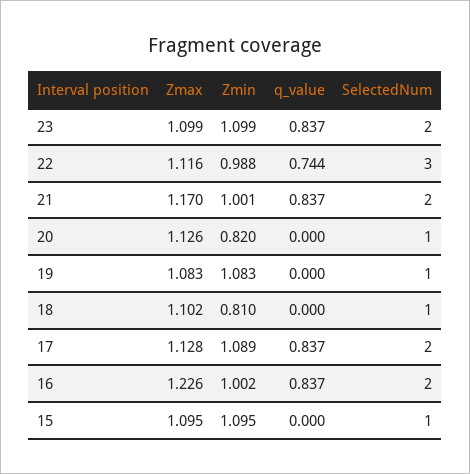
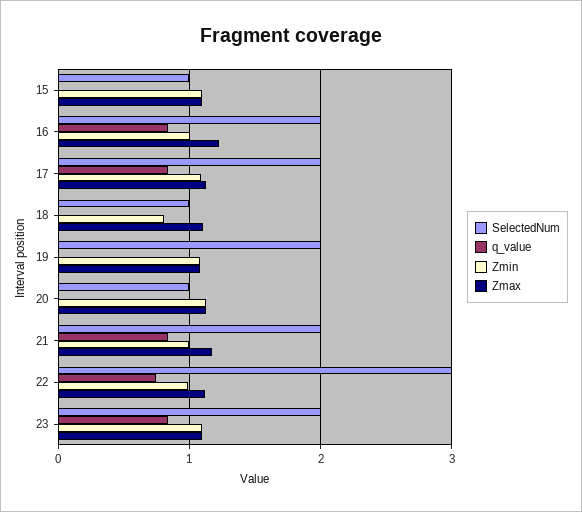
Zmin, 20: 0.82 -> 1.1
SelectedNum, 19: 1 -> 2

